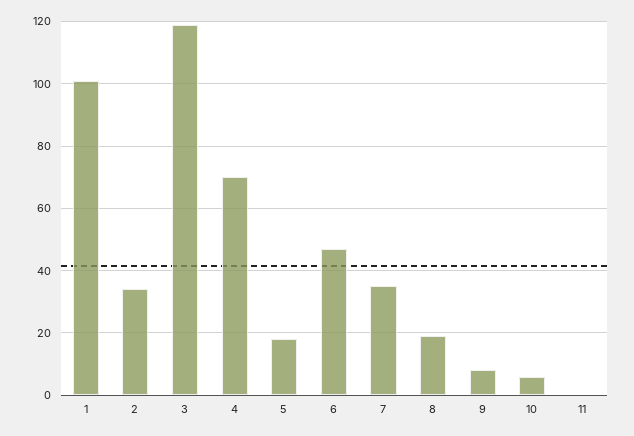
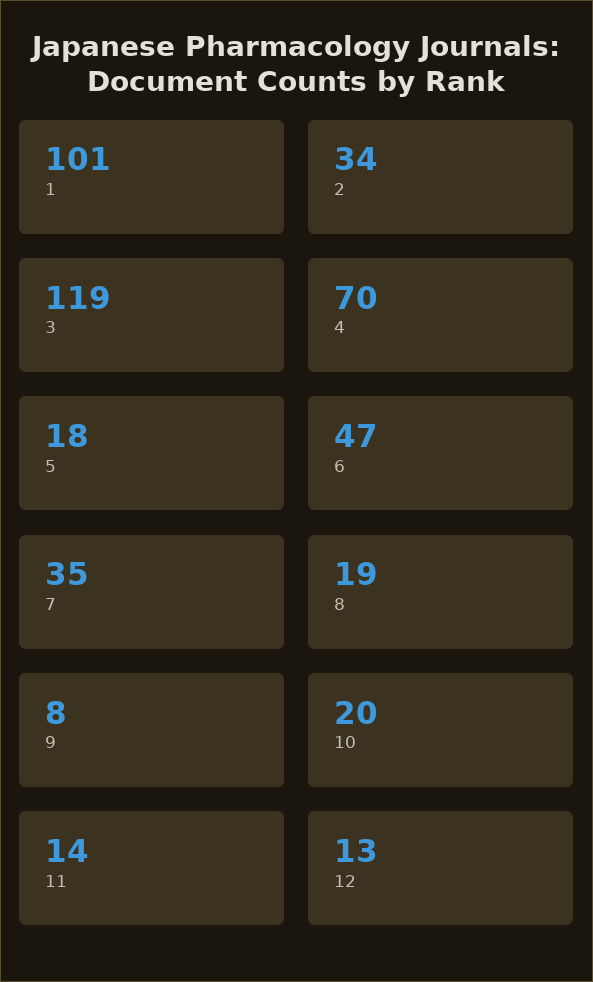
10: 5 -> 20
11: 0 -> 14
12: none -> 13

